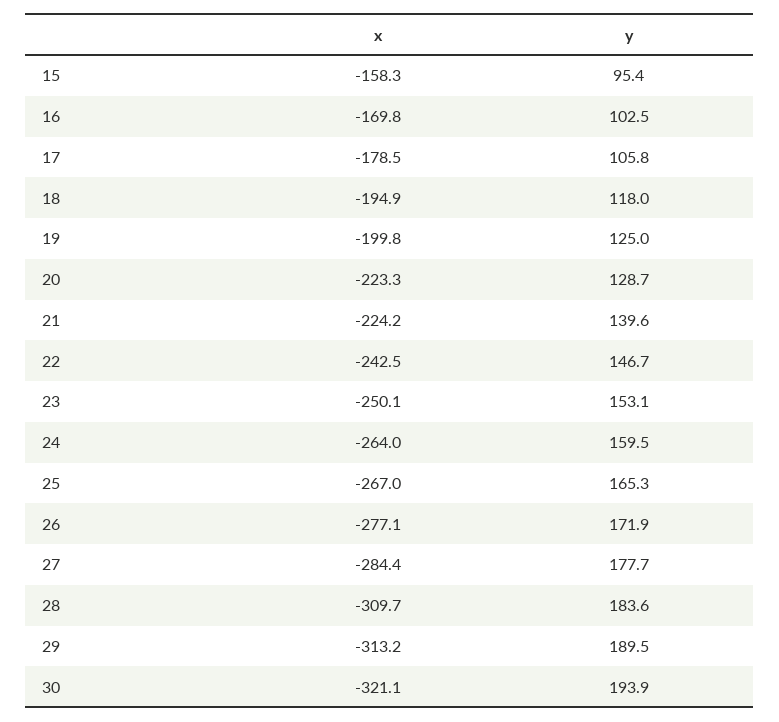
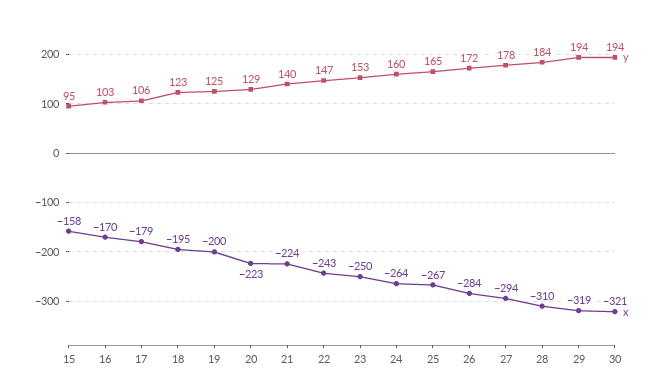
y, 18: 118 -> 123
x, 26: -277.1 -> -284
x, 27: -284.4 -> -294
x, 29: -313.2 -> -319
y, 29: 189.5 -> 194

